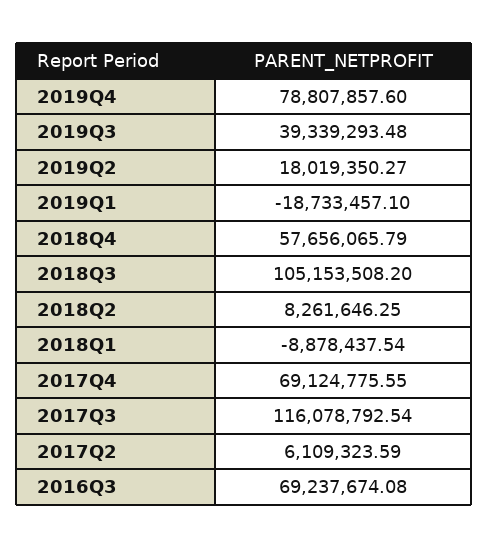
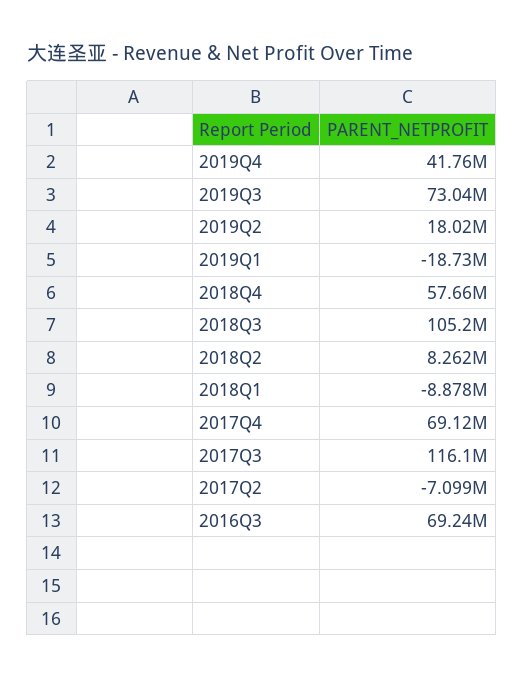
2019Q4: 78807857.6 -> 41760000
2019Q3: 39339293.48 -> 73040000
2017Q2: 6109323.59 -> -7099000

